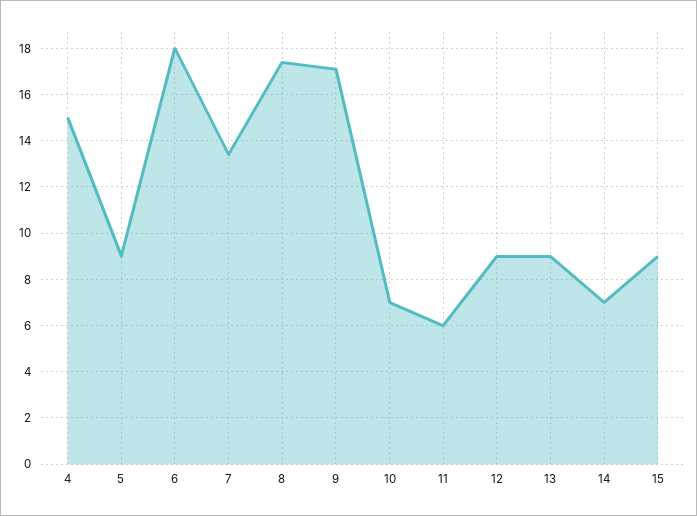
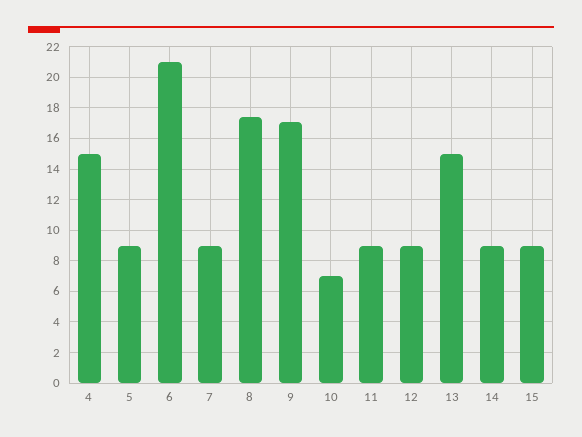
6: 18 -> 21
7: 13.5 -> 9
11: 6 -> 9
13: 9 -> 15
14: 7 -> 9

